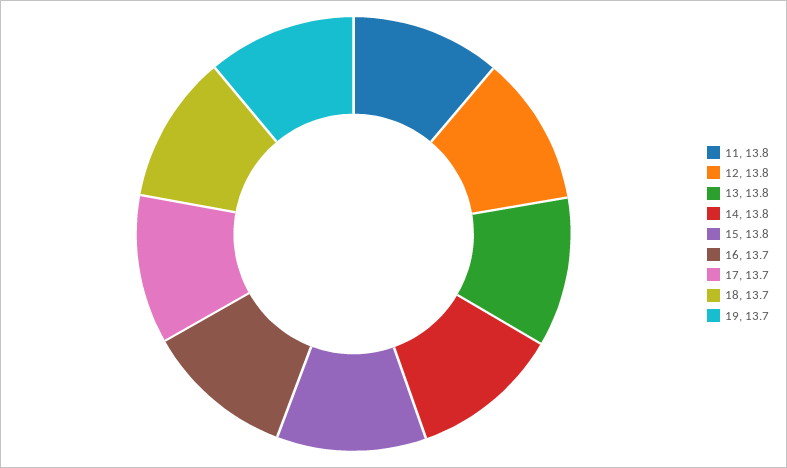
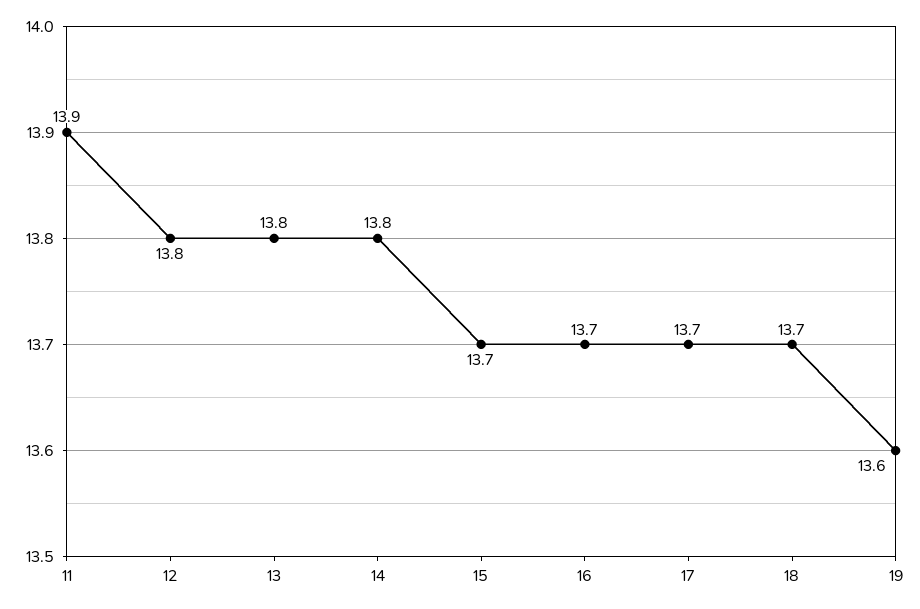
11: 13.8 -> 13.9
15: 13.8 -> 13.7
19: 13.7 -> 13.6

